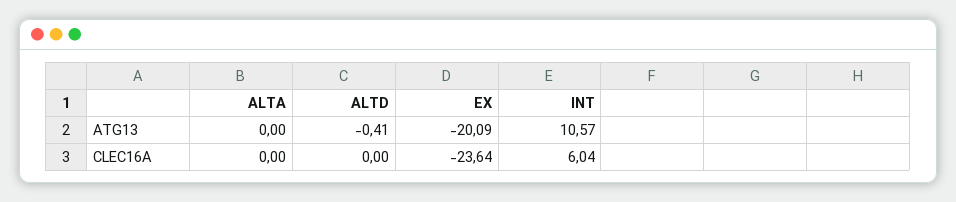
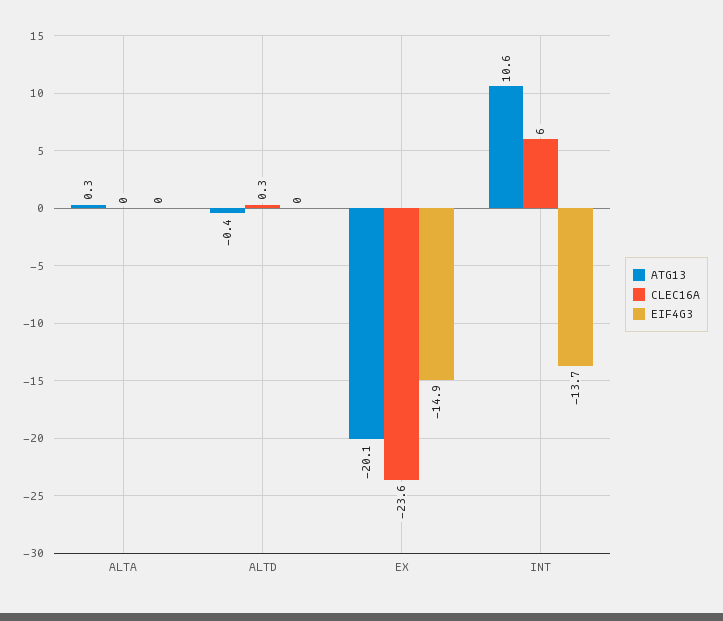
ATG13, ALTA: 0 -> 0.3
CLEC16A, ALTD: 0 -> 0.3
EIF4G3, ALTA: none -> 0
EIF4G3, ALTD: none -> 0
EIF4G3, EX: none -> -14.9
EIF4G3, INT: none -> -13.7

